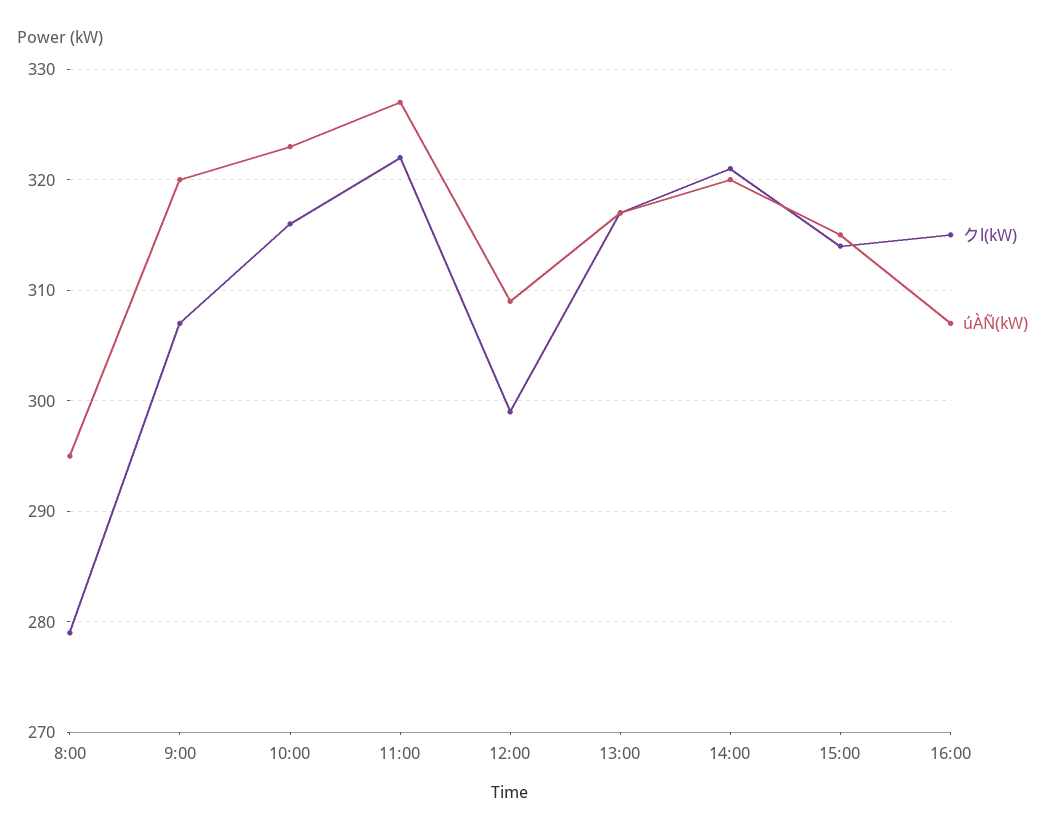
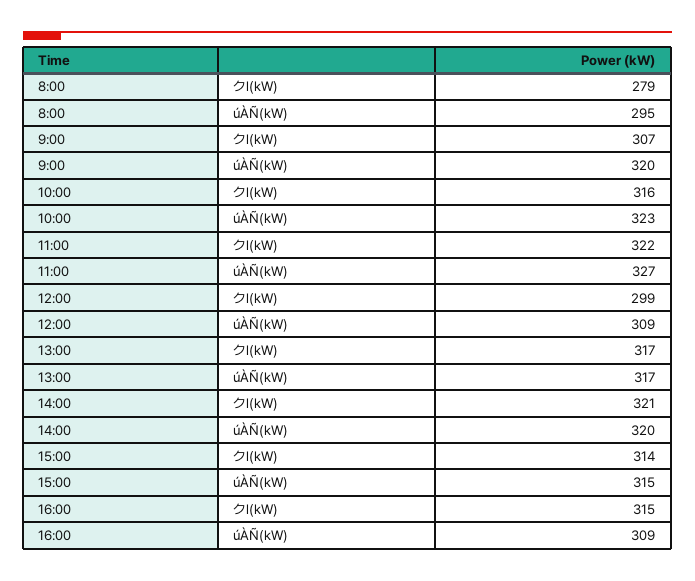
úÀÑ(kW), 16:00: 307 -> 309

